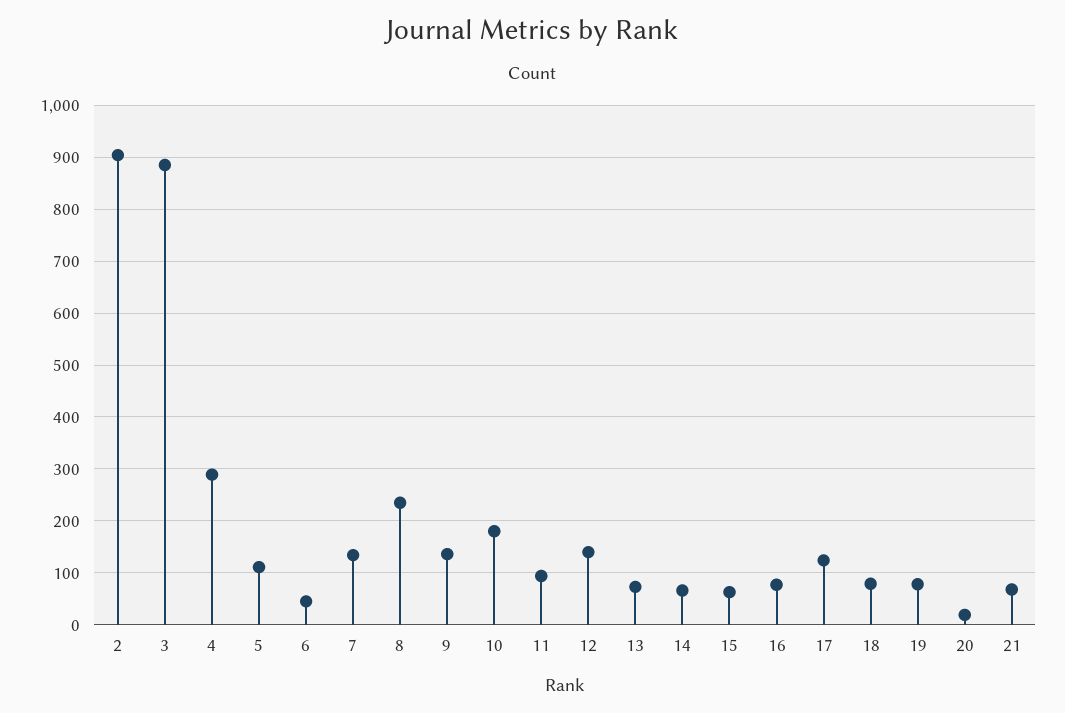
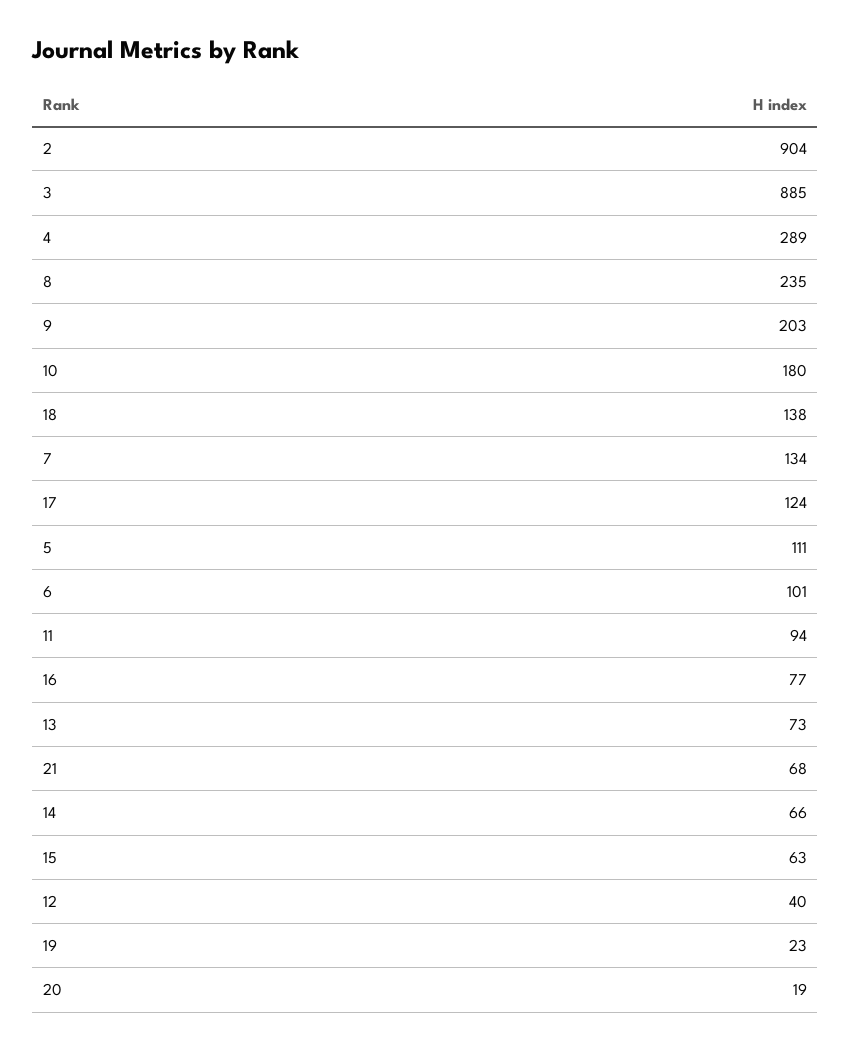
6: 40 -> 101
9: 140 -> 203
12: 140 -> 40
18: 80 -> 138
19: 80 -> 23

